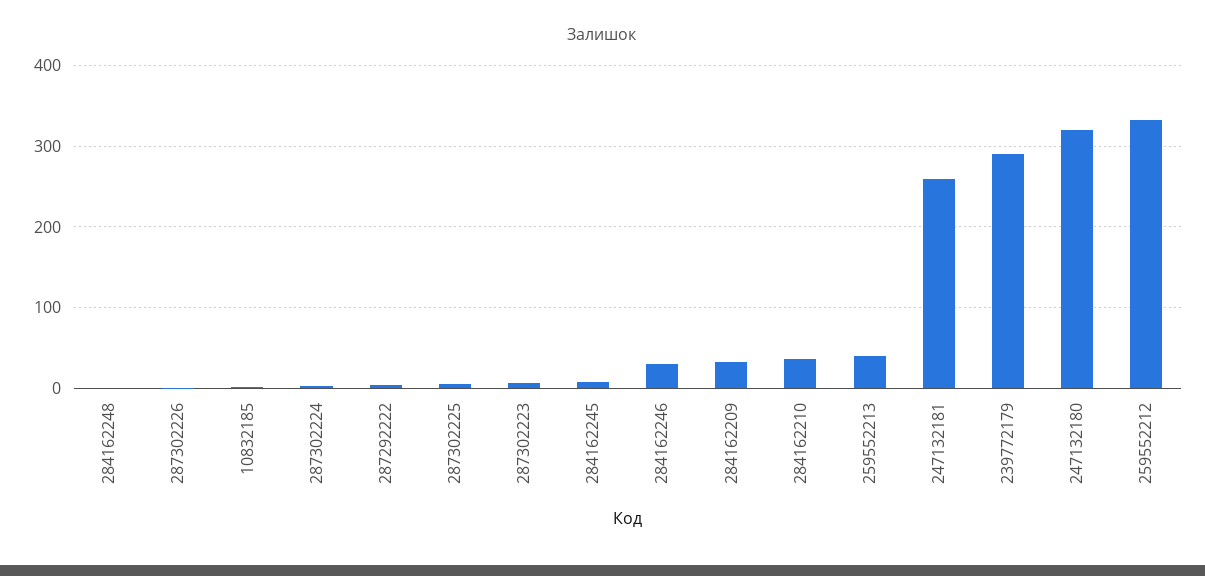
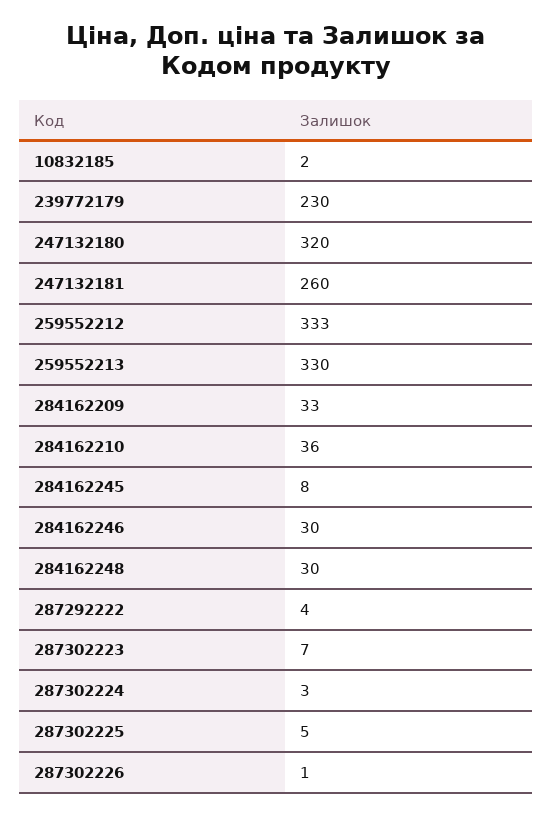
284162248: 0 -> 30
259552213: 40 -> 330
239772179: 290 -> 230

